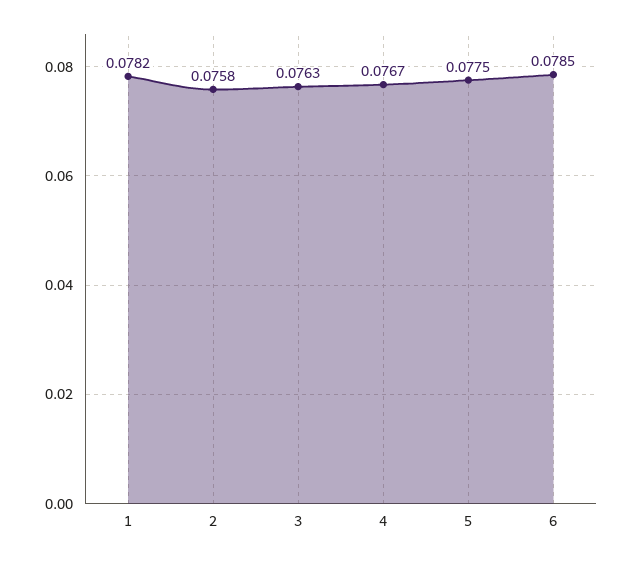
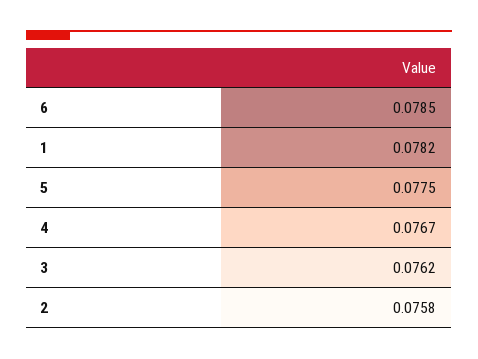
3: 0.0763 -> 0.0762

